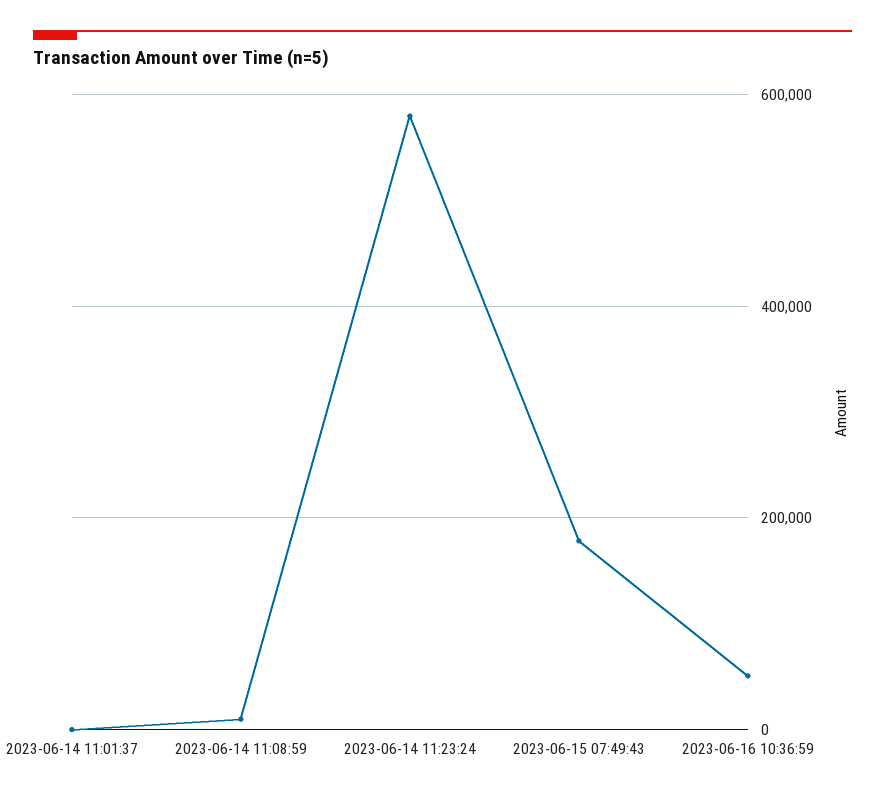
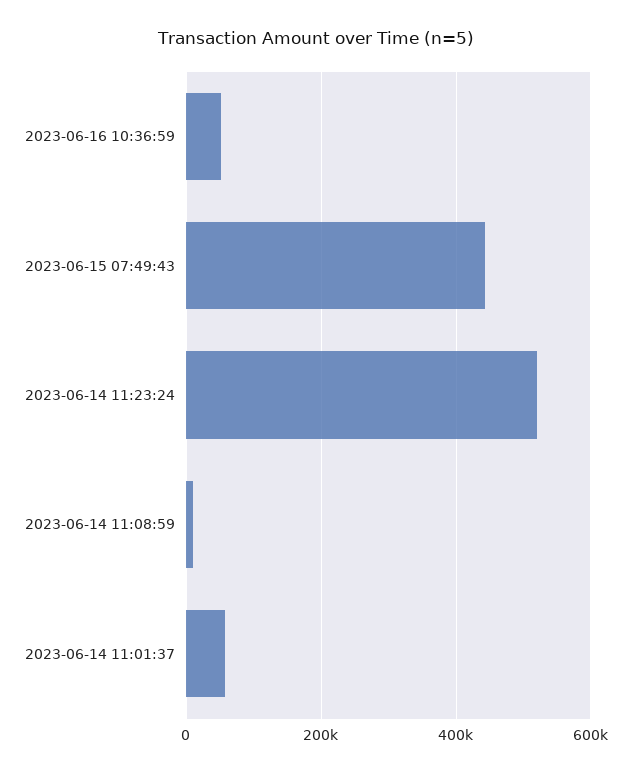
2023-06-14 11:01:37: 0 -> 60000
2023-06-14 11:23:24: 580000 -> 520000
2023-06-15 07:49:43: 180000 -> 440000

